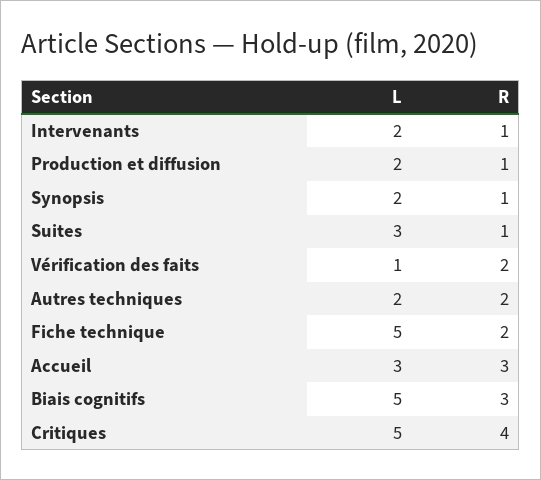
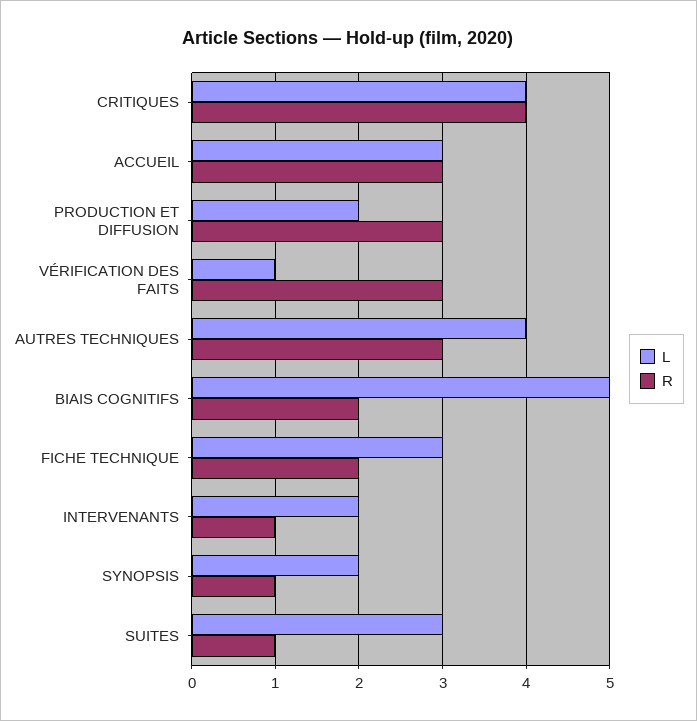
R, Production et diffusion: 1 -> 3
R, Vérification des faits: 2 -> 3
L, Autres techniques: 2 -> 4
R, Autres techniques: 2 -> 3
L, Fiche technique: 5 -> 3
R, Biais cognitifs: 3 -> 2
L, Critiques: 5 -> 4

